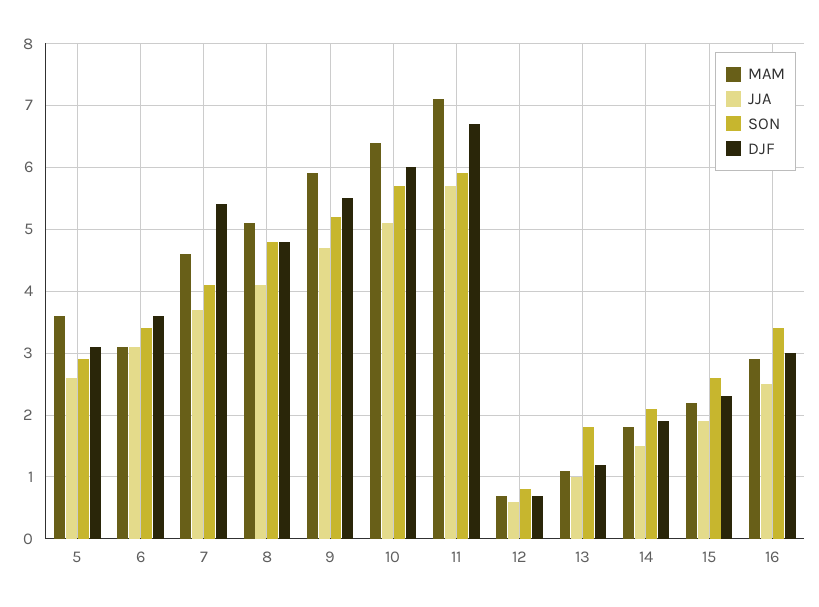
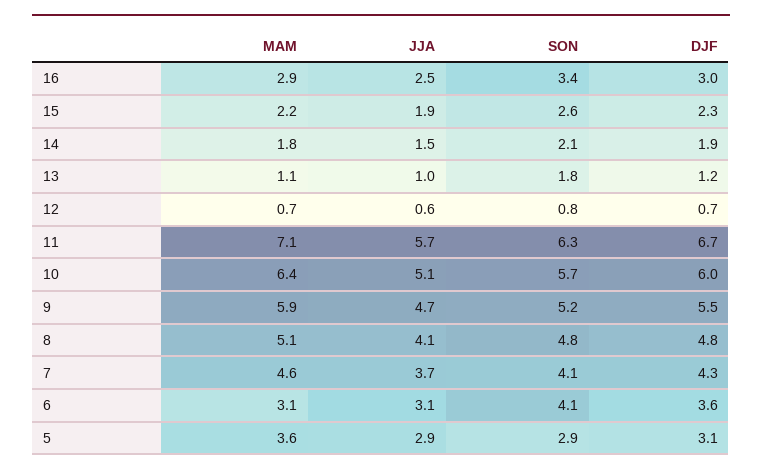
JJA, 5: 2.6 -> 2.9
SON, 6: 3.4 -> 4.1
DJF, 7: 5.4 -> 4.3
SON, 11: 5.9 -> 6.3

